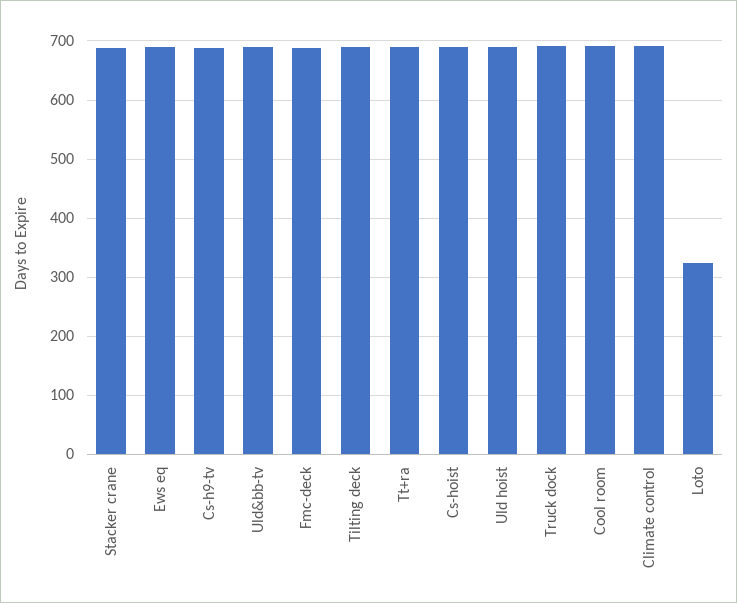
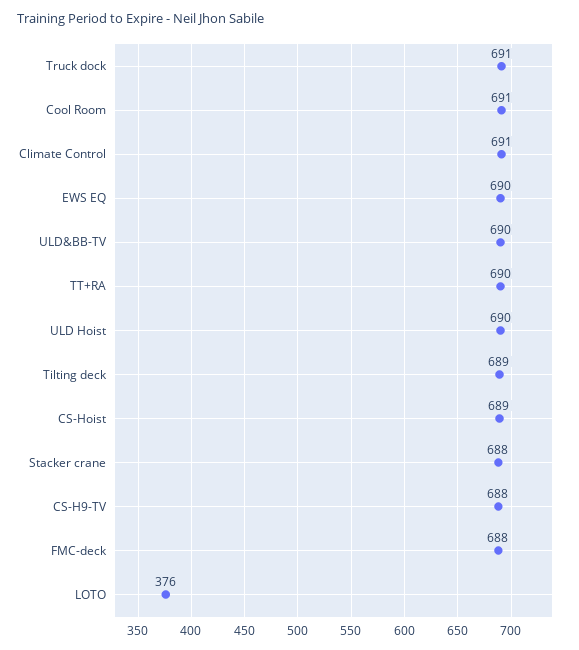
Loto: 320 -> 376

